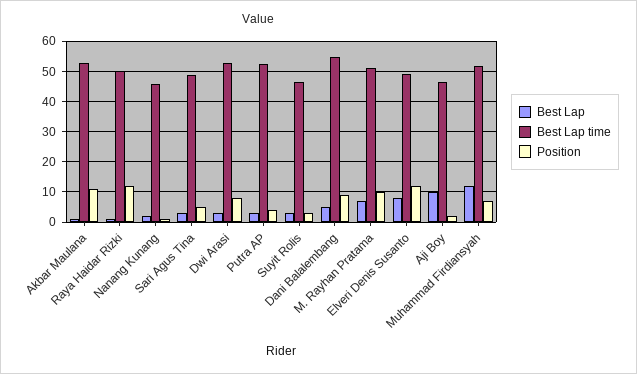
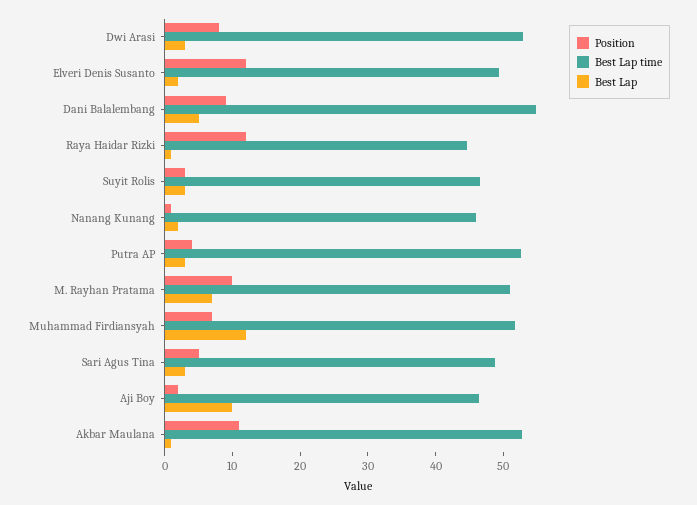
Best Lap time, Raya Haidar Rizki: 50 -> 44
Best Lap, Elveri Denis Susanto: 8 -> 2

